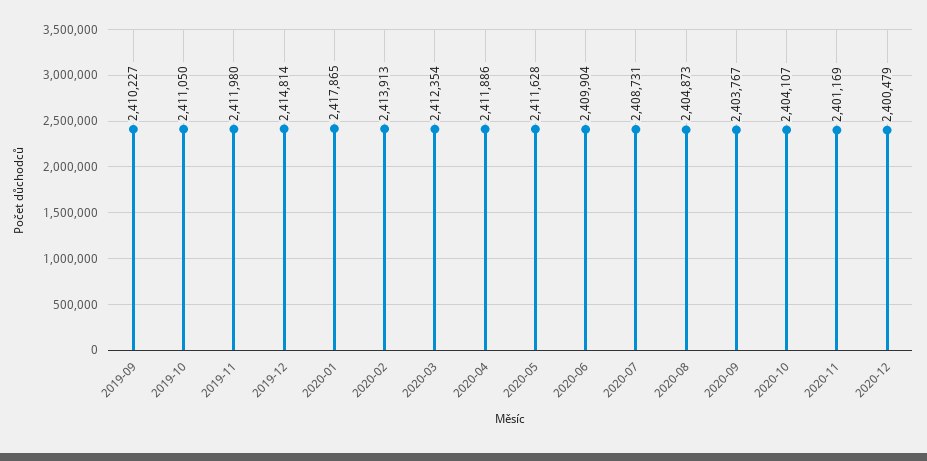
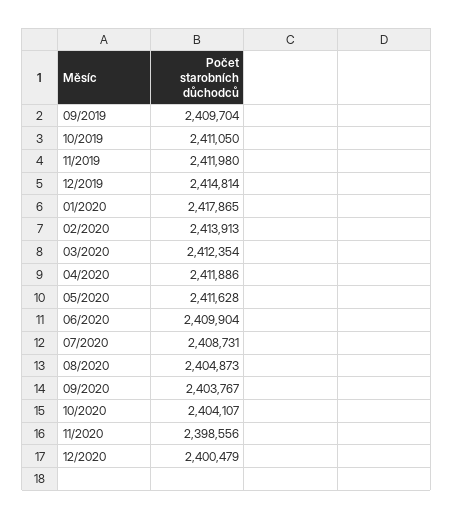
2019-09: 2410227 -> 2409704
2020-11: 2401169 -> 2398556

